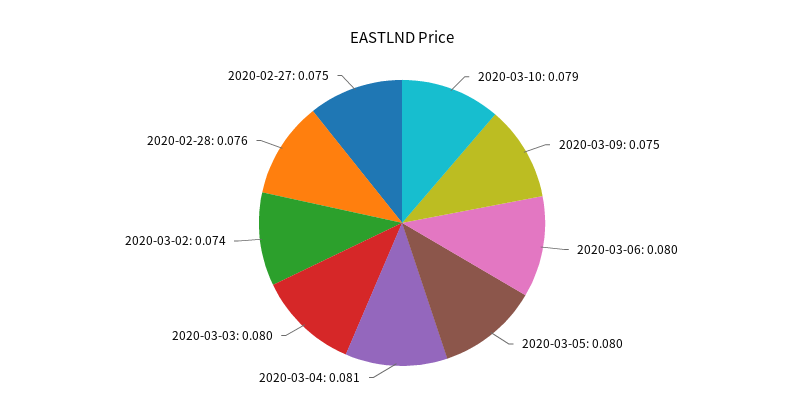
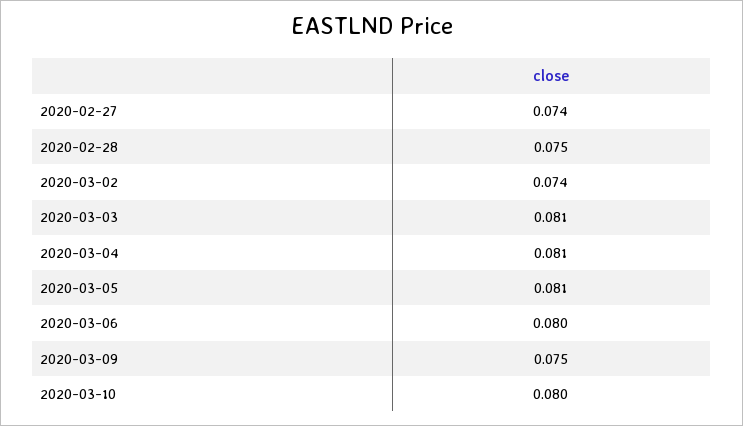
2020-03-10: 0.079 -> 0.08
2020-03-05: 0.08 -> 0.081
2020-03-03: 0.08 -> 0.081
2020-02-28: 0.076 -> 0.075
2020-02-27: 0.075 -> 0.074

